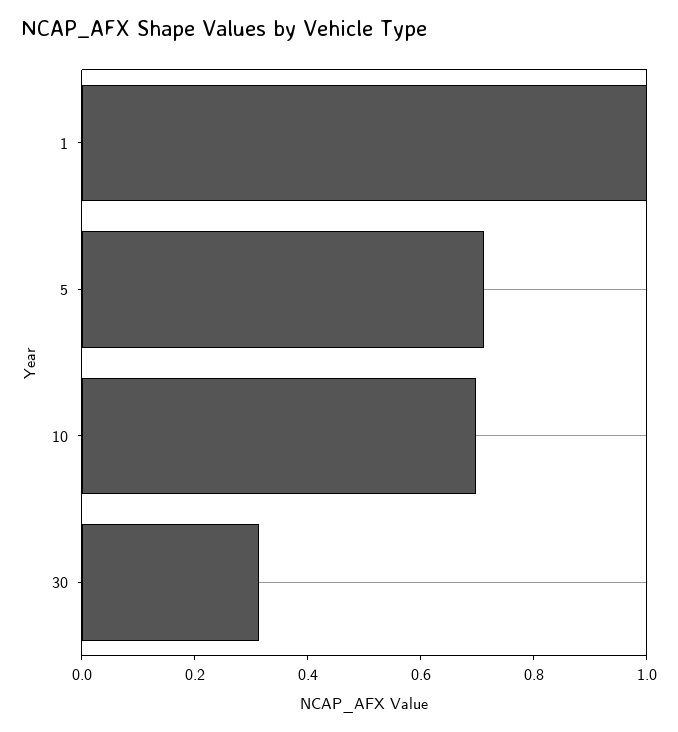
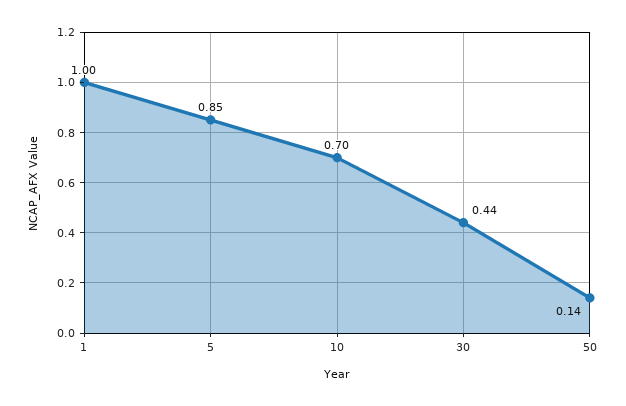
5: 0.7 -> 0.85
30: 0.3 -> 0.44
50: none -> 0.14

